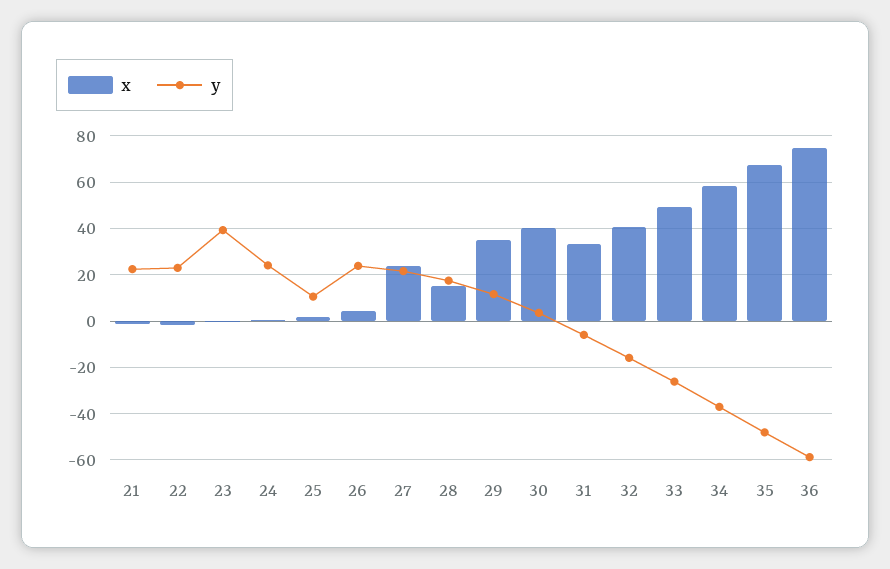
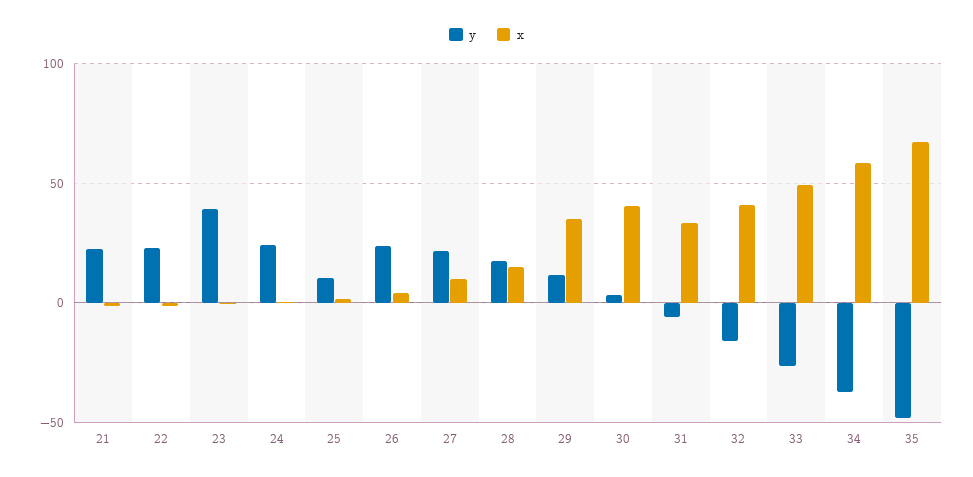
x, 27: 25 -> 10
x, 36: 75 -> none
y, 36: -60 -> none

